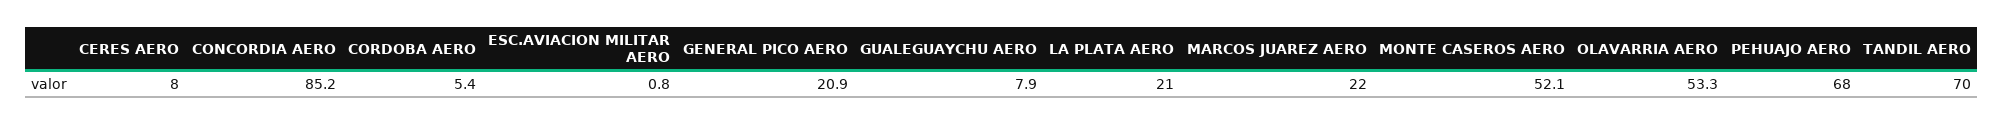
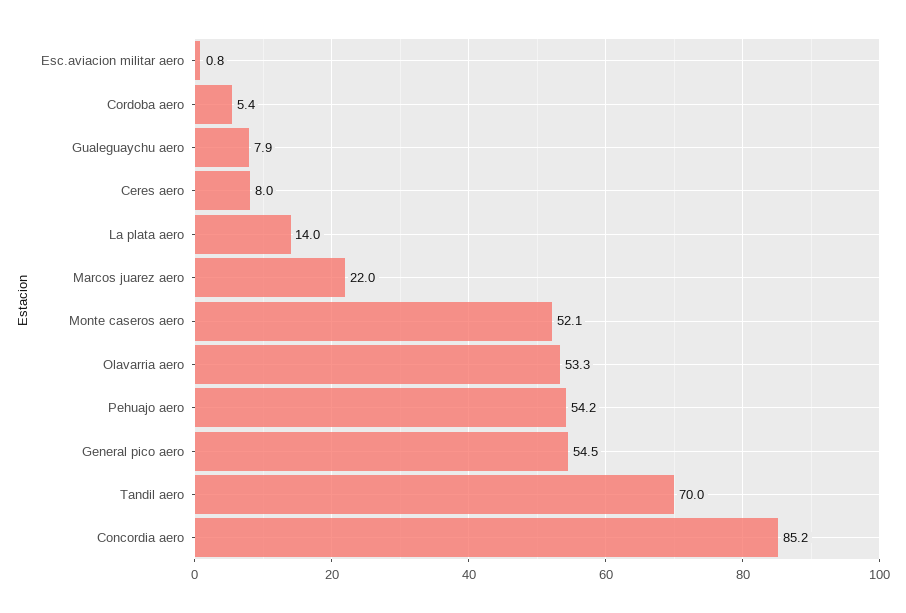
GENERAL PICO AERO: 20.9 -> 54.5
LA PLATA AERO: 21 -> 14
PEHUAJO AERO: 68 -> 54.2

